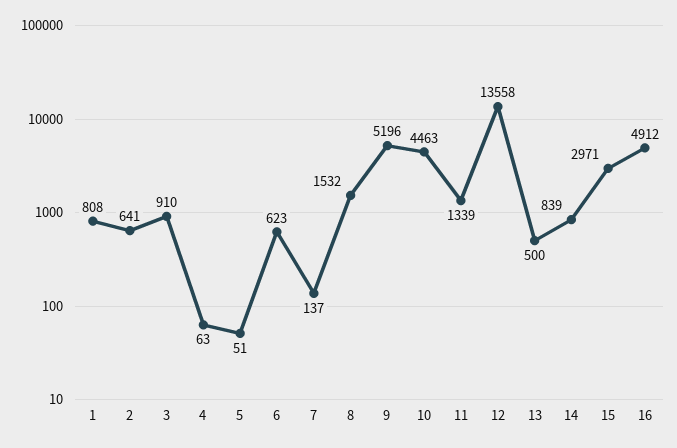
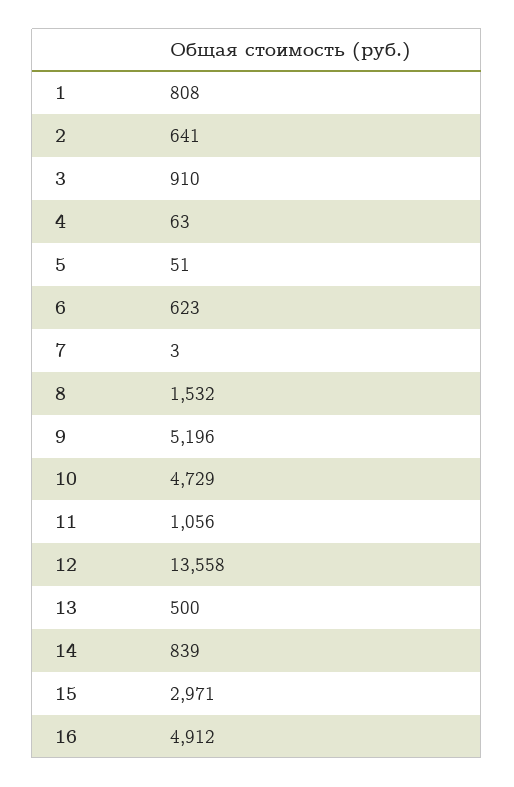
7: 137 -> 3
10: 4463 -> 4729
11: 1339 -> 1056

